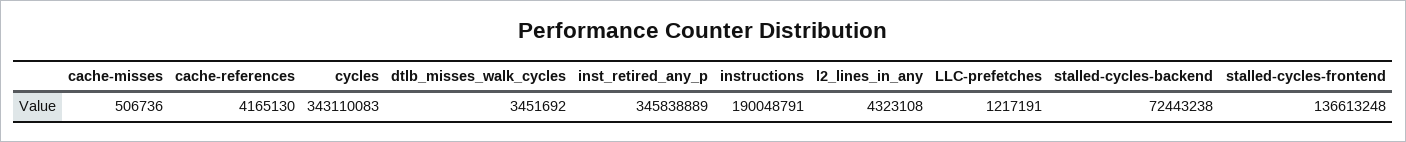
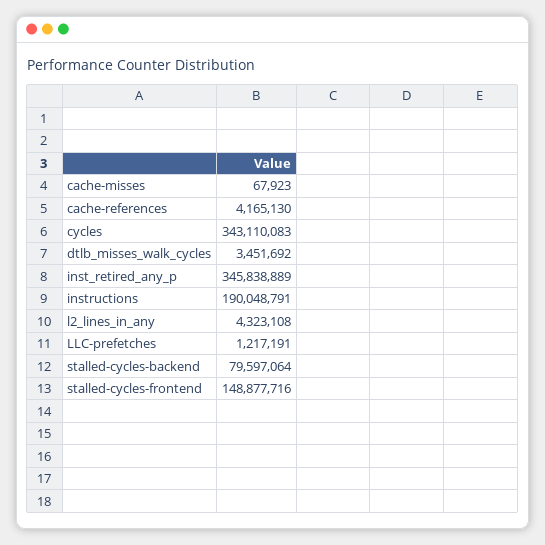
cache-misses: 506736 -> 67923
stalled-cycles-backend: 72443238 -> 79597064
stalled-cycles-frontend: 136613248 -> 148877716

